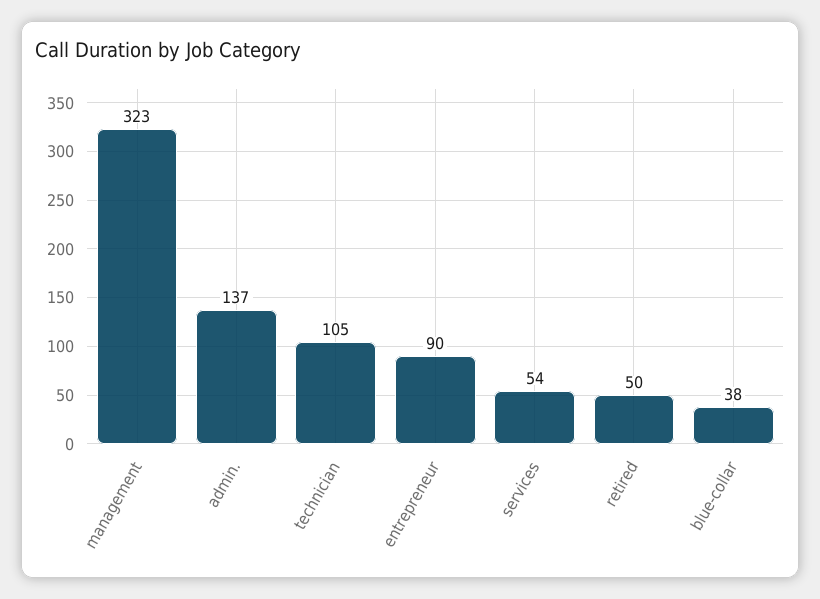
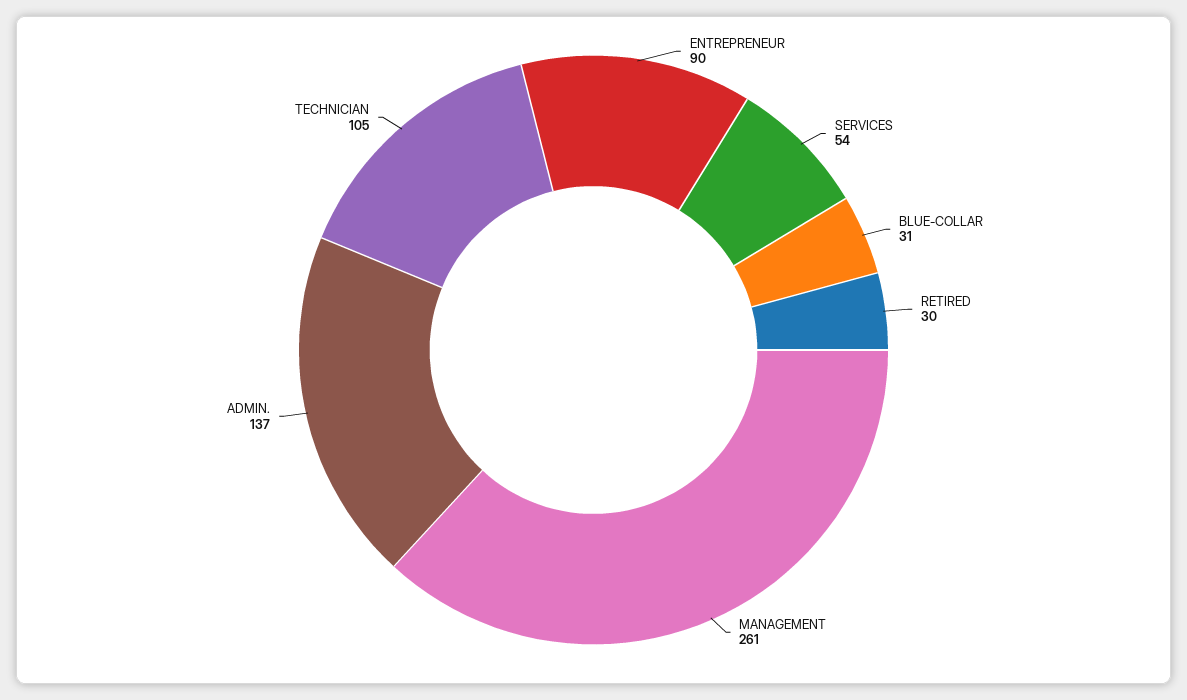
management: 323 -> 261
retired: 50 -> 30
blue-collar: 38 -> 31

